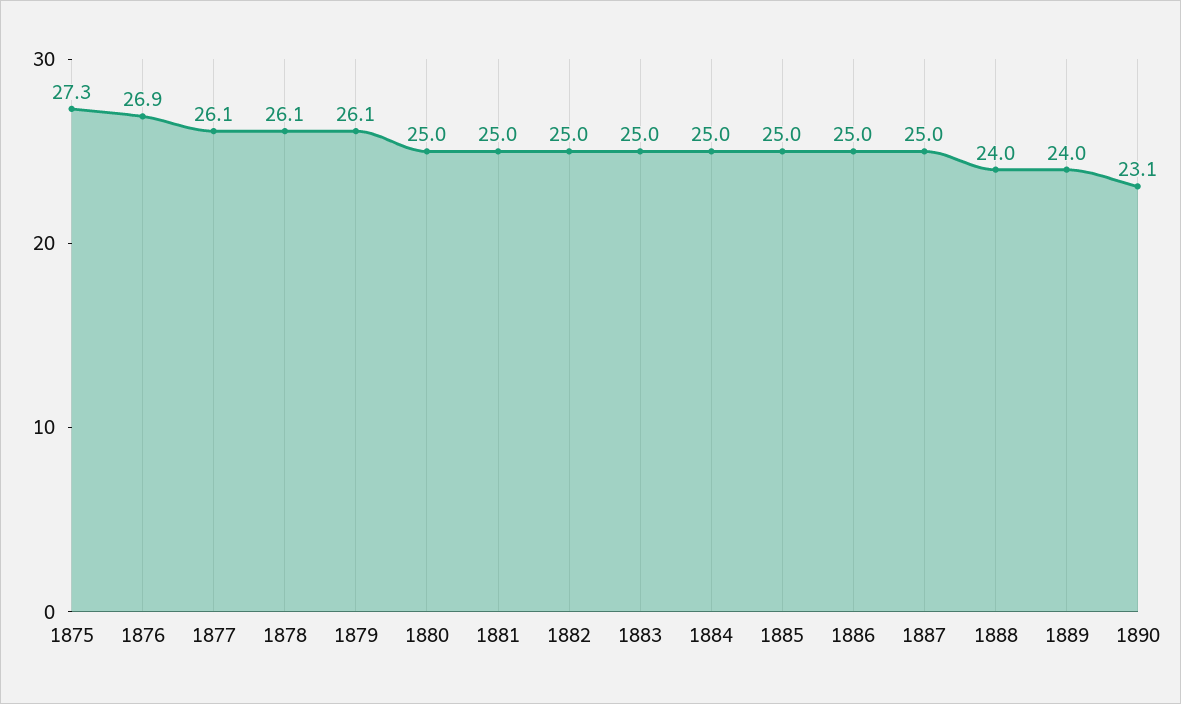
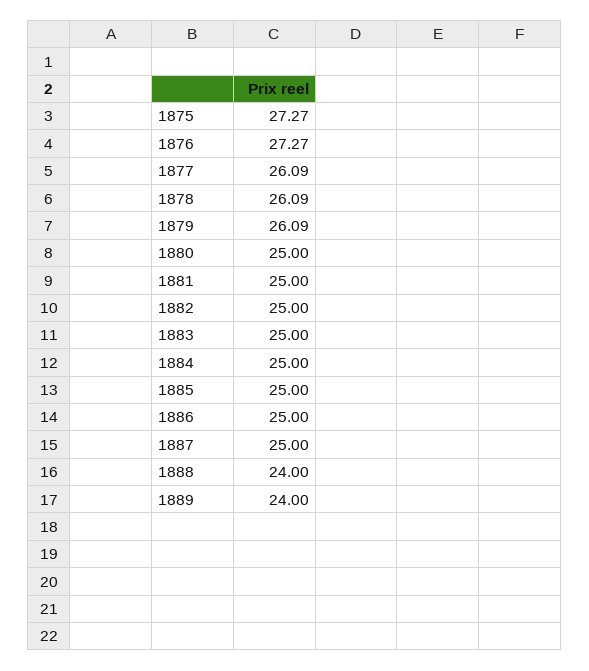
1876: 26.9 -> 27.27
1890: 23.1 -> none

